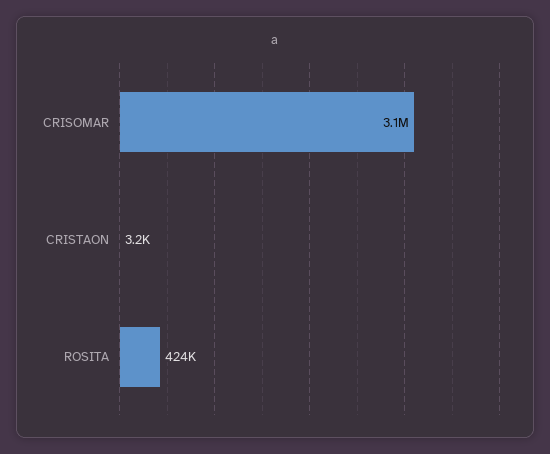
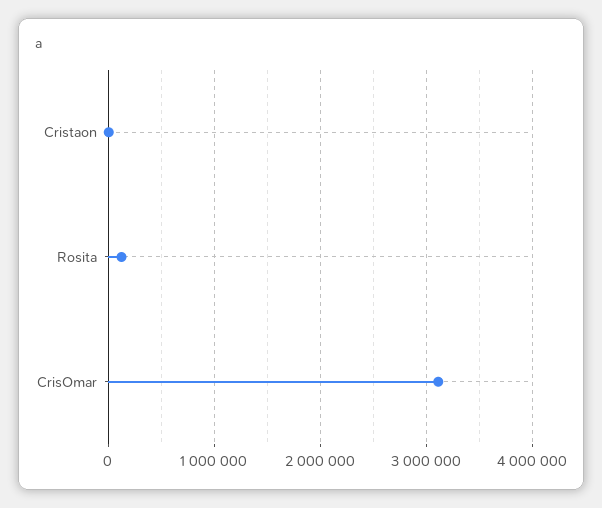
ROSITA: 424000 -> 100000

